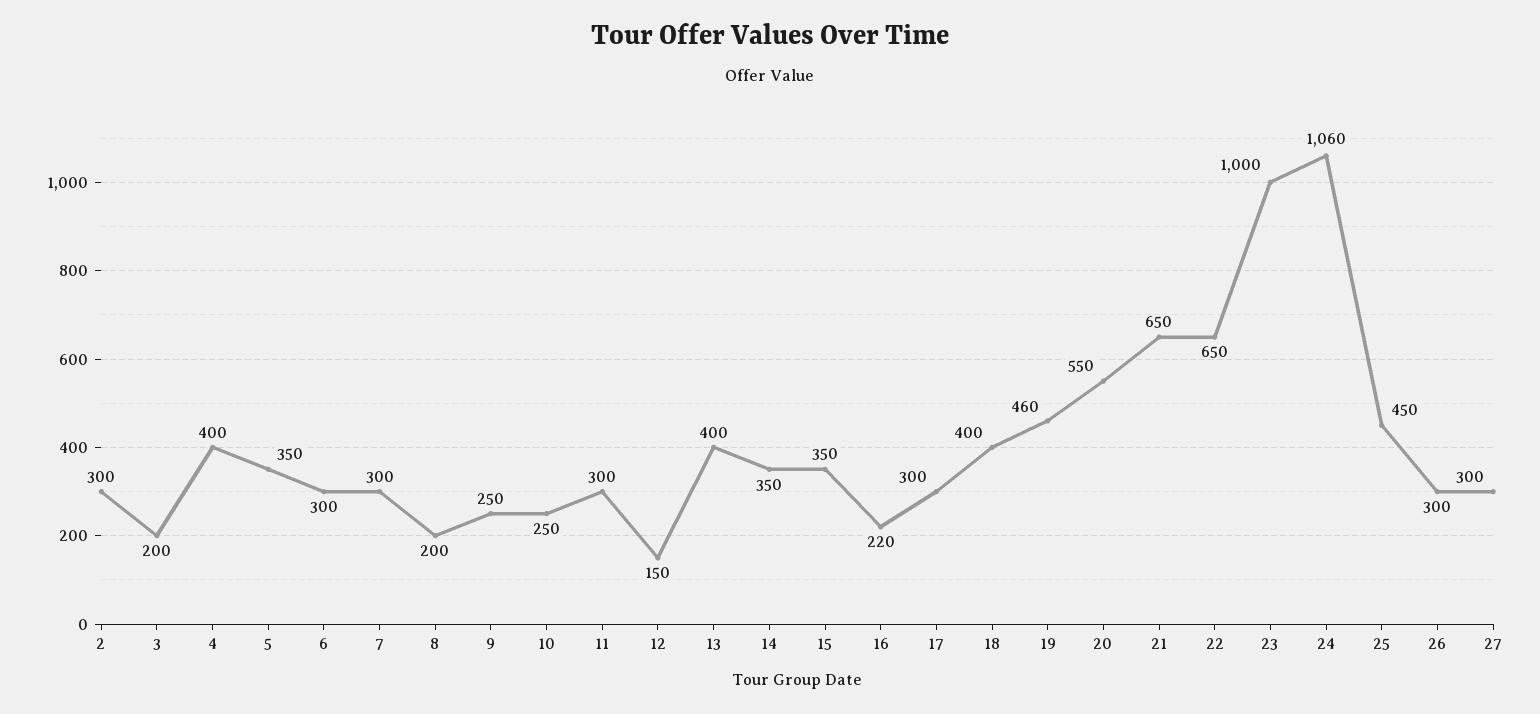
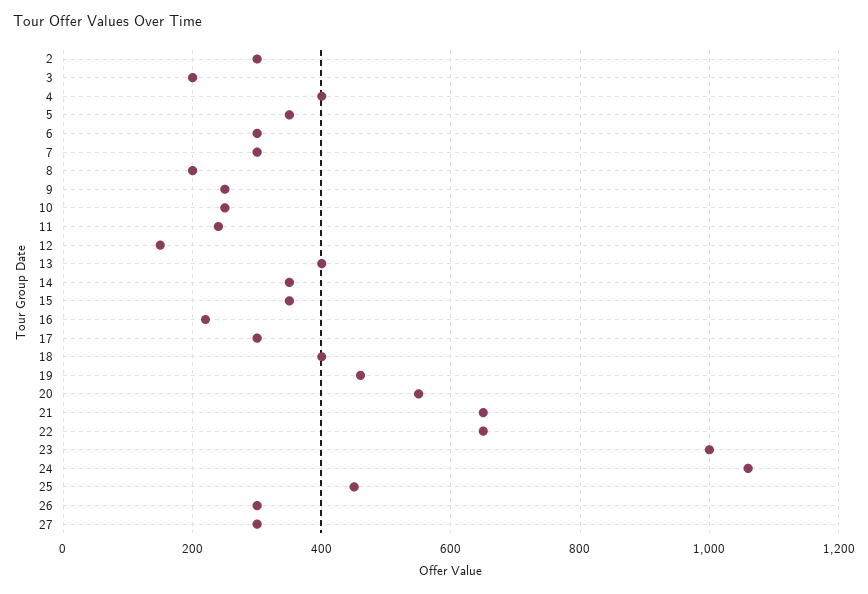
11: 300 -> 240

